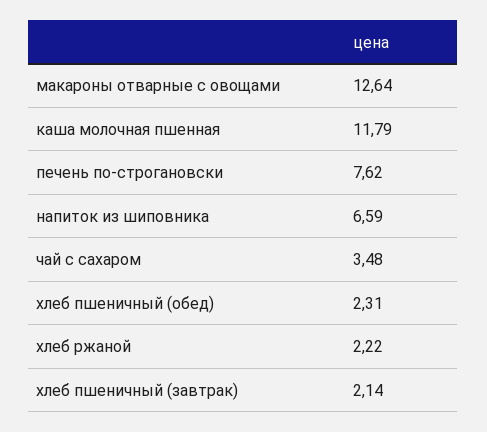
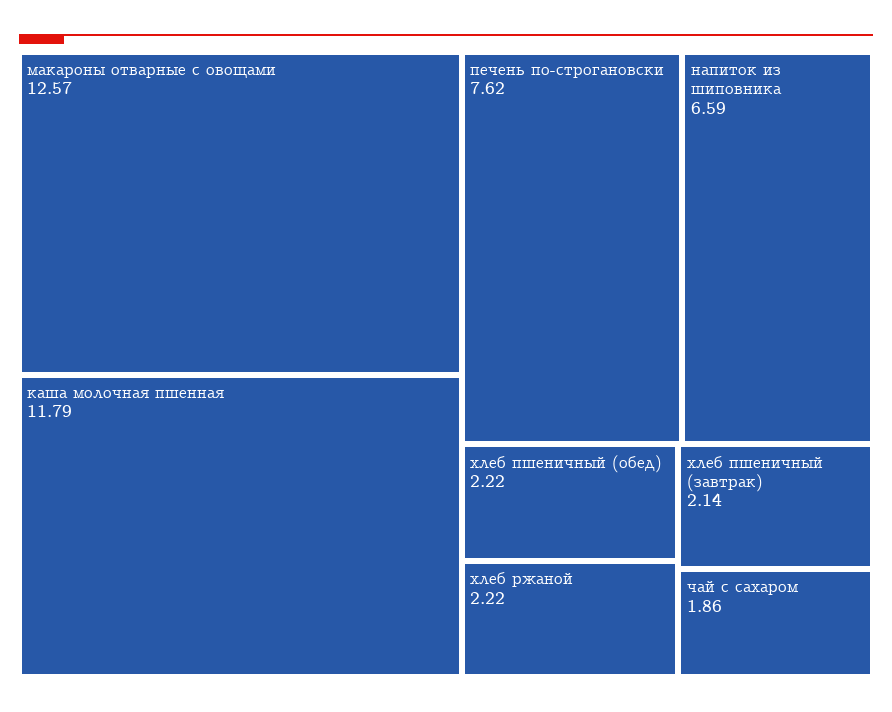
макароны отварные с овощами: 12.64 -> 12.57
чай с сахаром: 3.48 -> 1.86
хлеб пшеничный (обед): 2.31 -> 2.22

